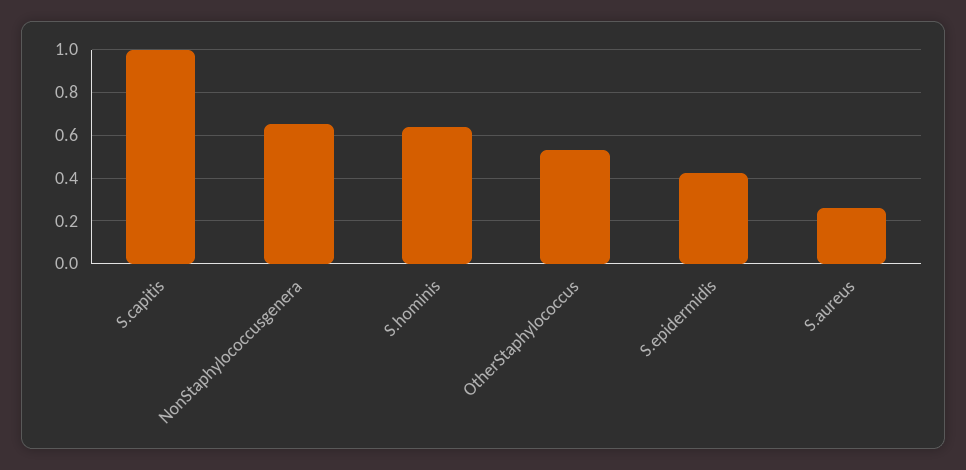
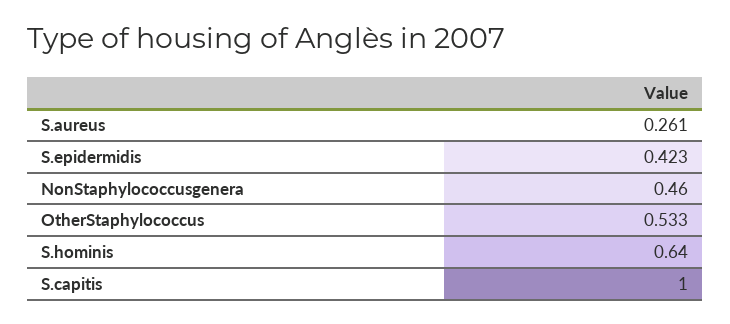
NonStaphylococcusgenera: 0.65 -> 0.46

